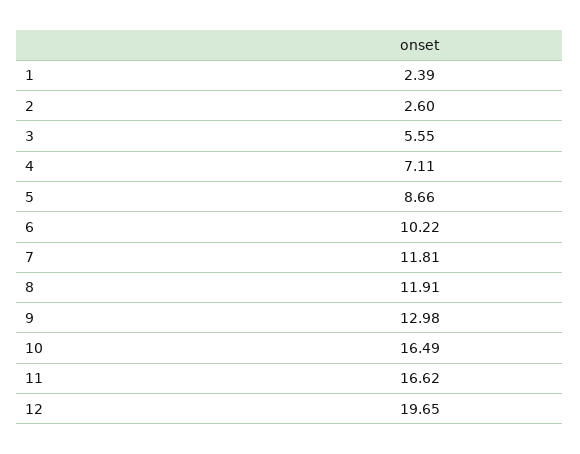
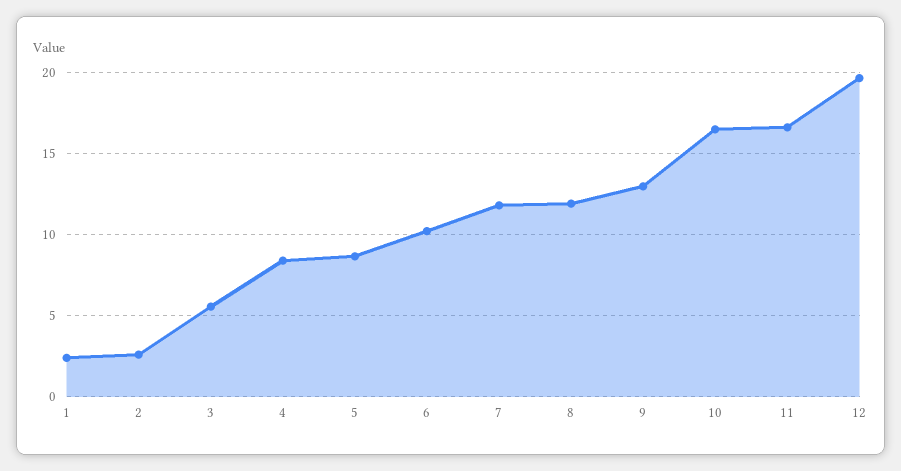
4: 7.11 -> 8.5

